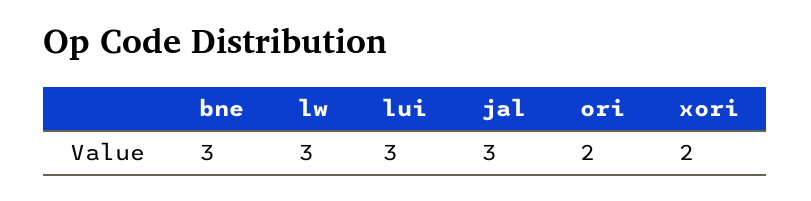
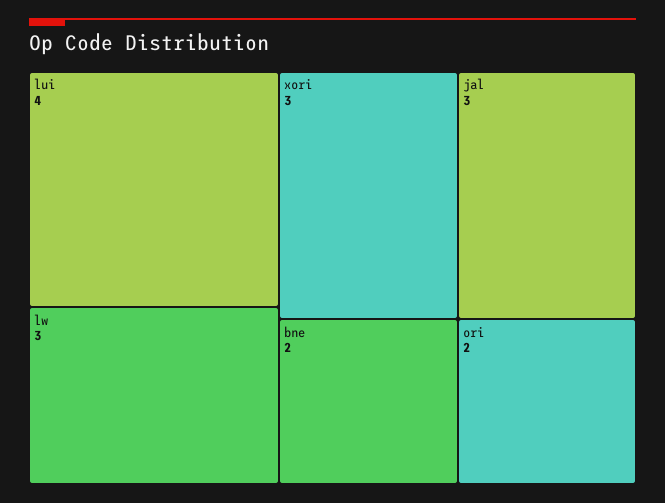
bne: 3 -> 2
lui: 3 -> 4
xori: 2 -> 3

